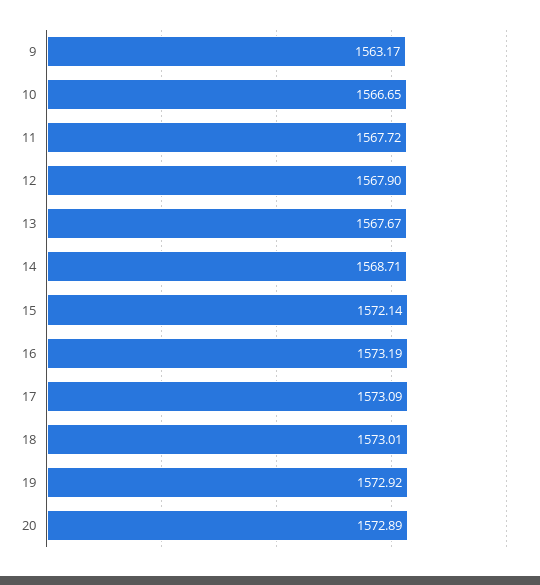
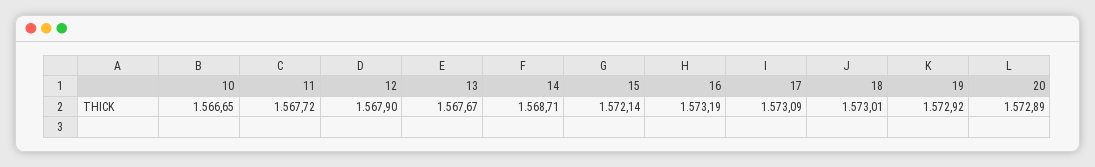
9: 1563.17 -> none

